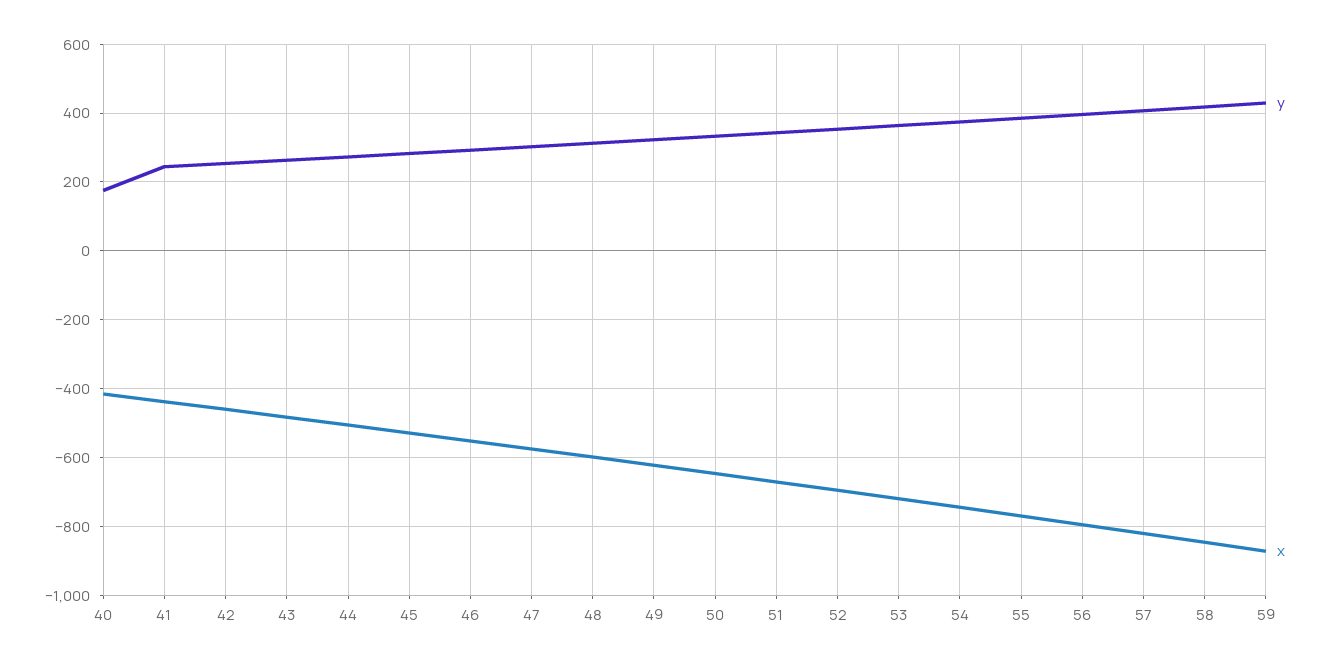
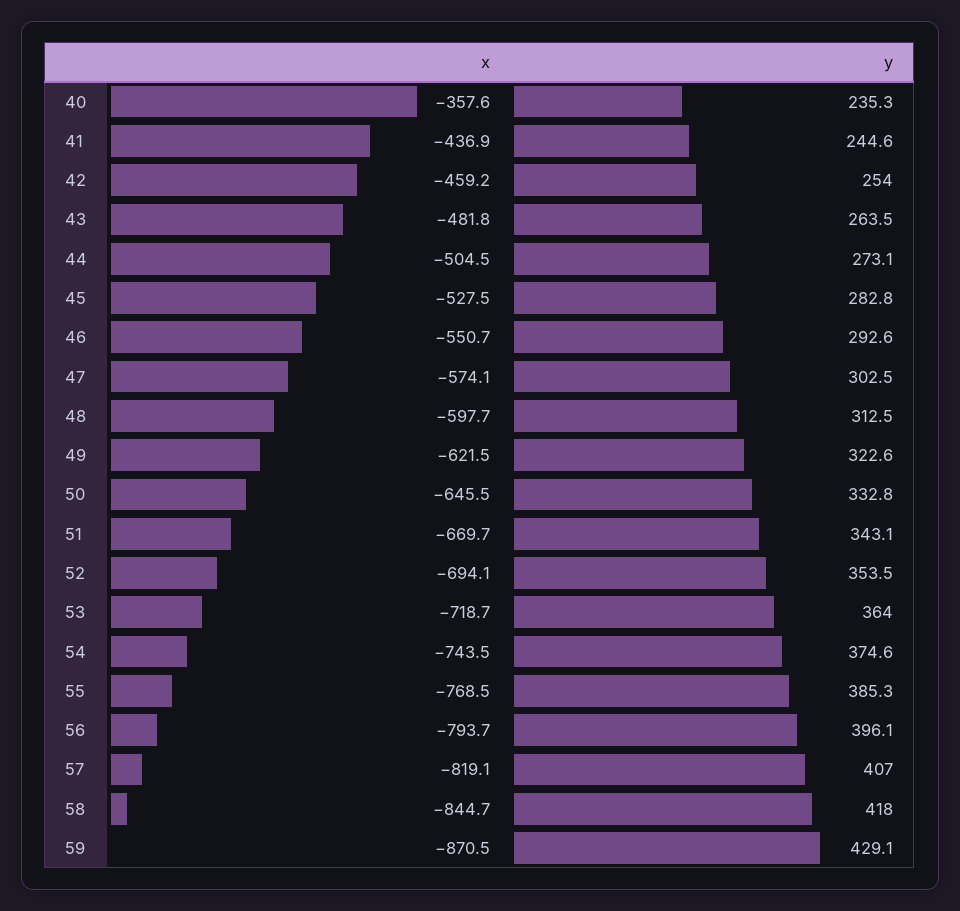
y, 40: 180 -> 235.3
x, 40: -420 -> -357.6

